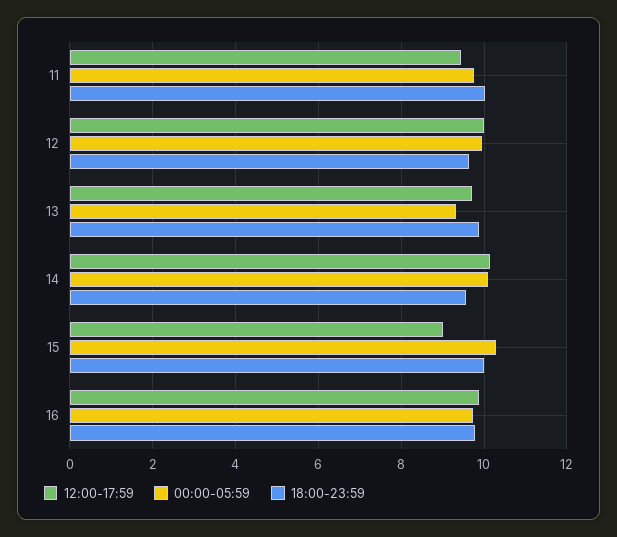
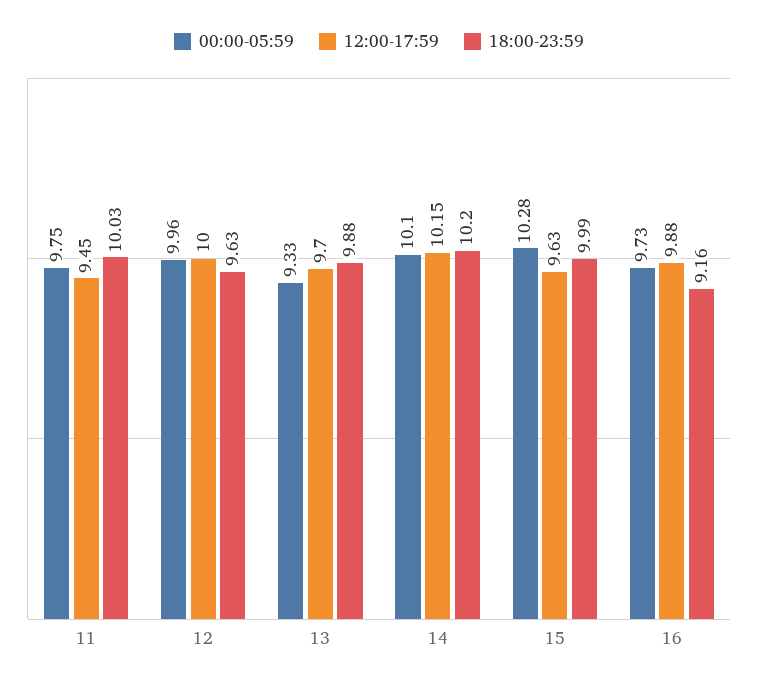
18:00-23:59, 14: 9.6 -> 10.2
12:00-17:59, 15: 9 -> 9.63
18:00-23:59, 16: 9.8 -> 9.16

